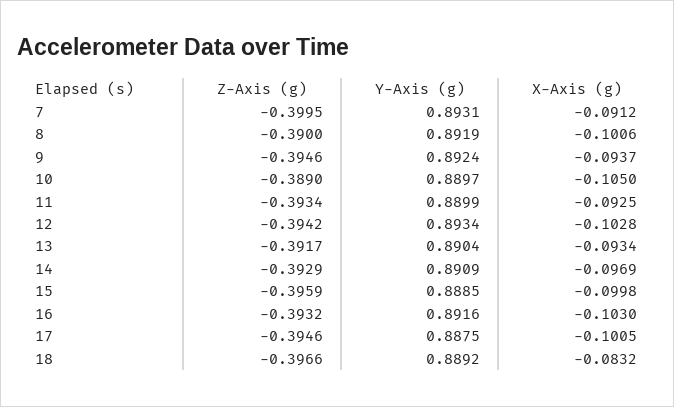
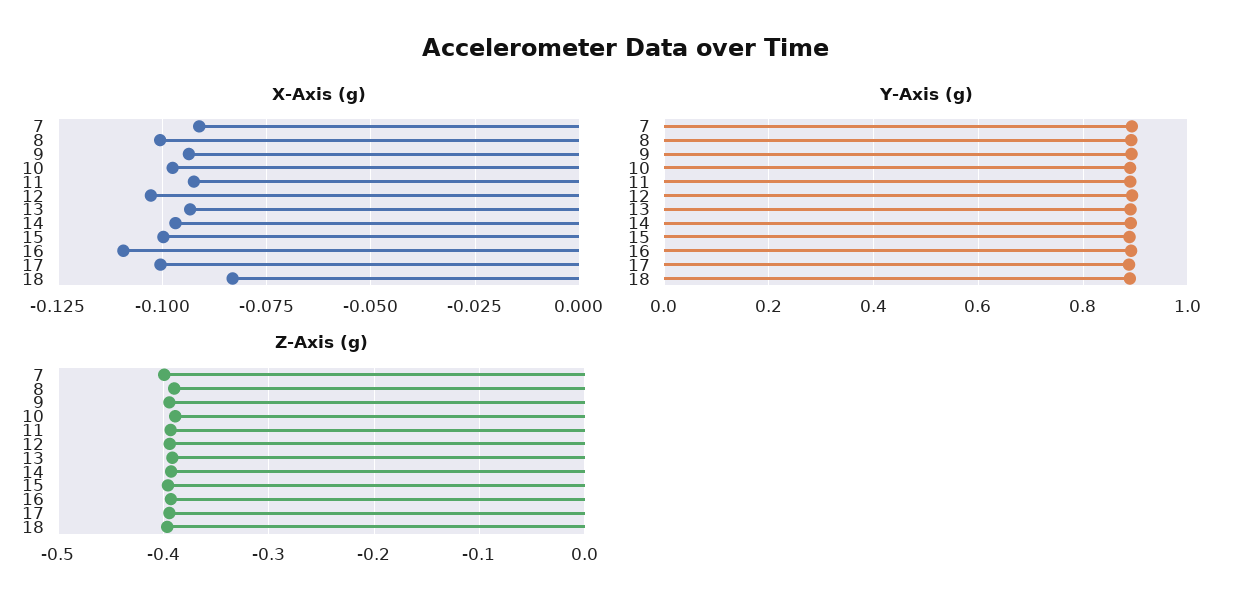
X-Axis (g), 10: -0.105 -> -0.0975
X-Axis (g), 16: -0.103 -> -0.11

